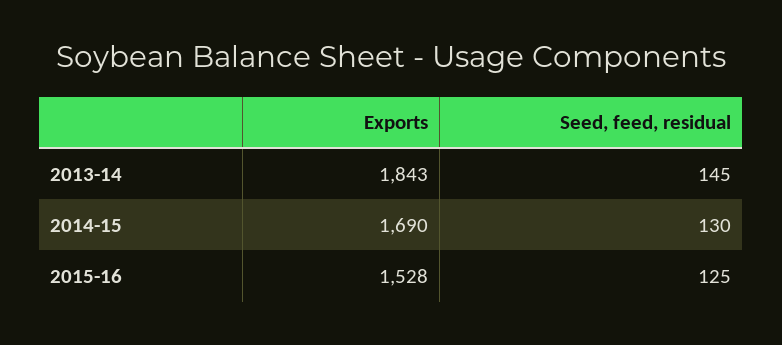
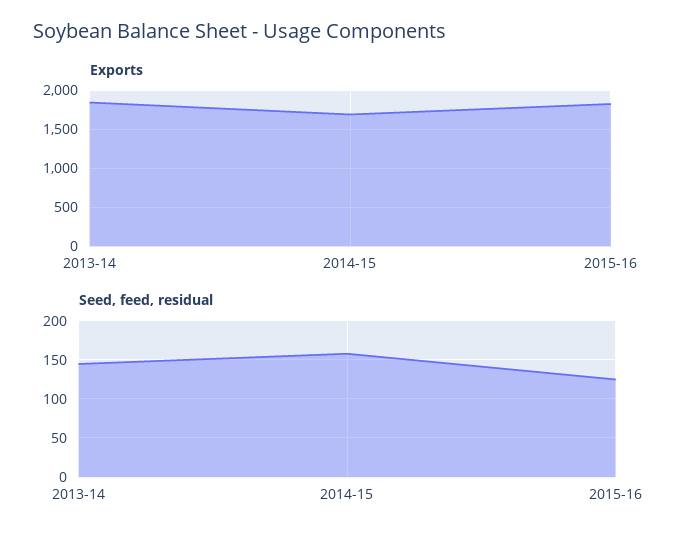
Seed, feed, residual, 2014-15: 130 -> 160
Exports, 2015-16: 1528 -> 1800

